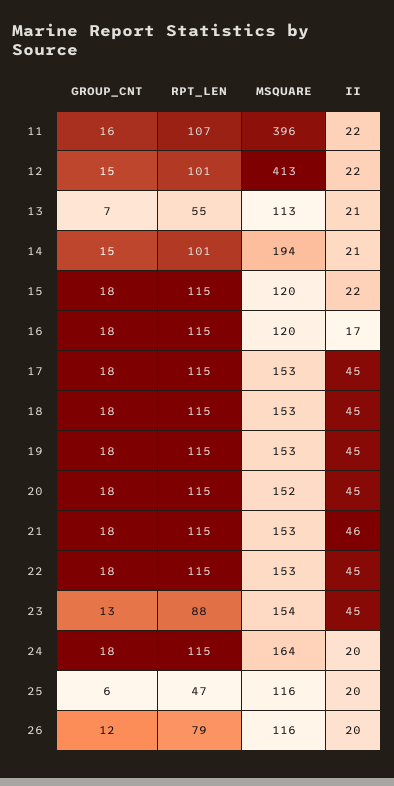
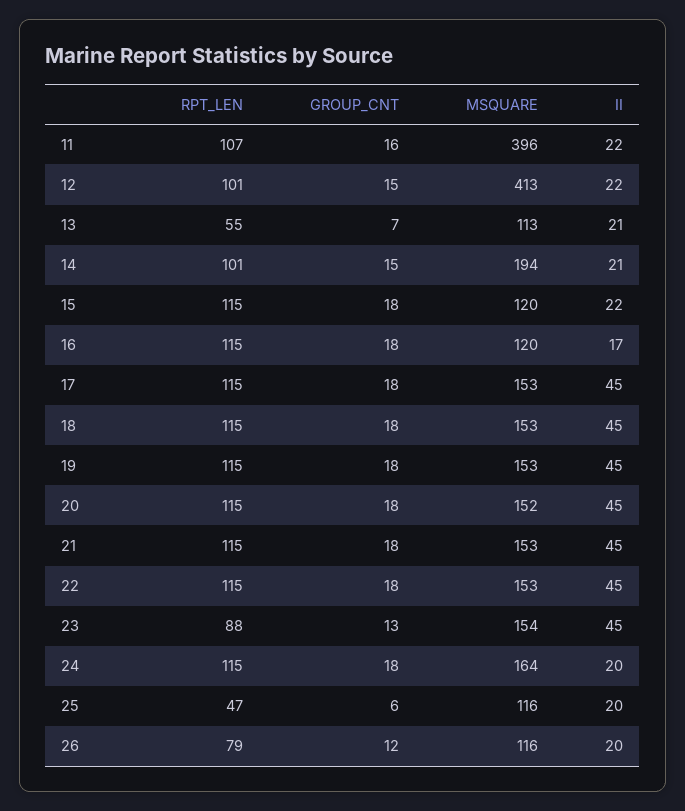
II, 21: 46 -> 45

